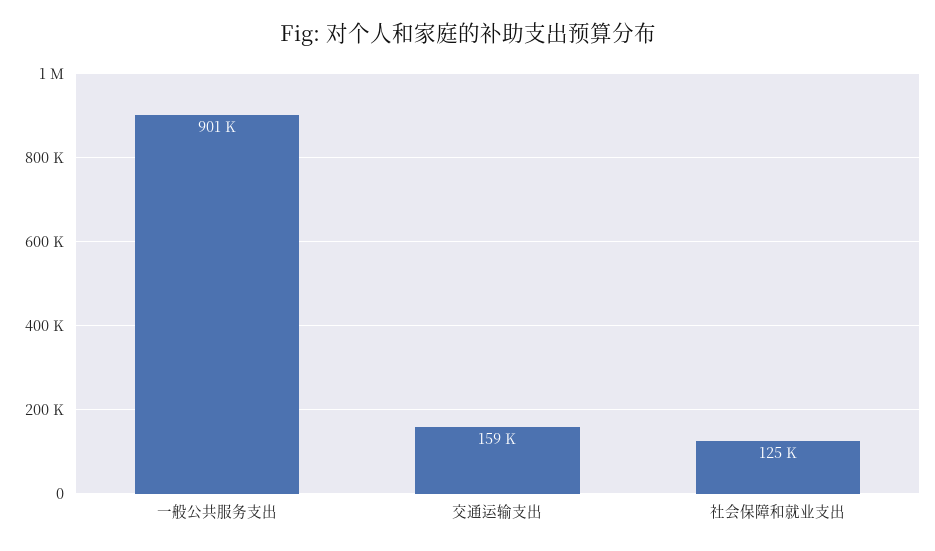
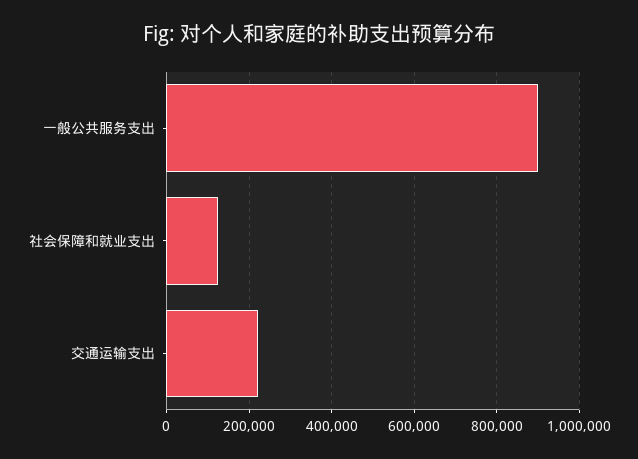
交通运输支出: 159000 -> 220000

